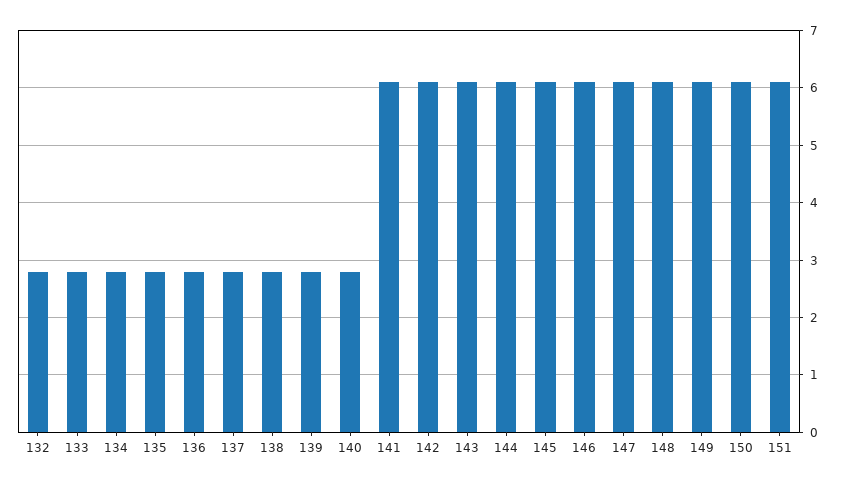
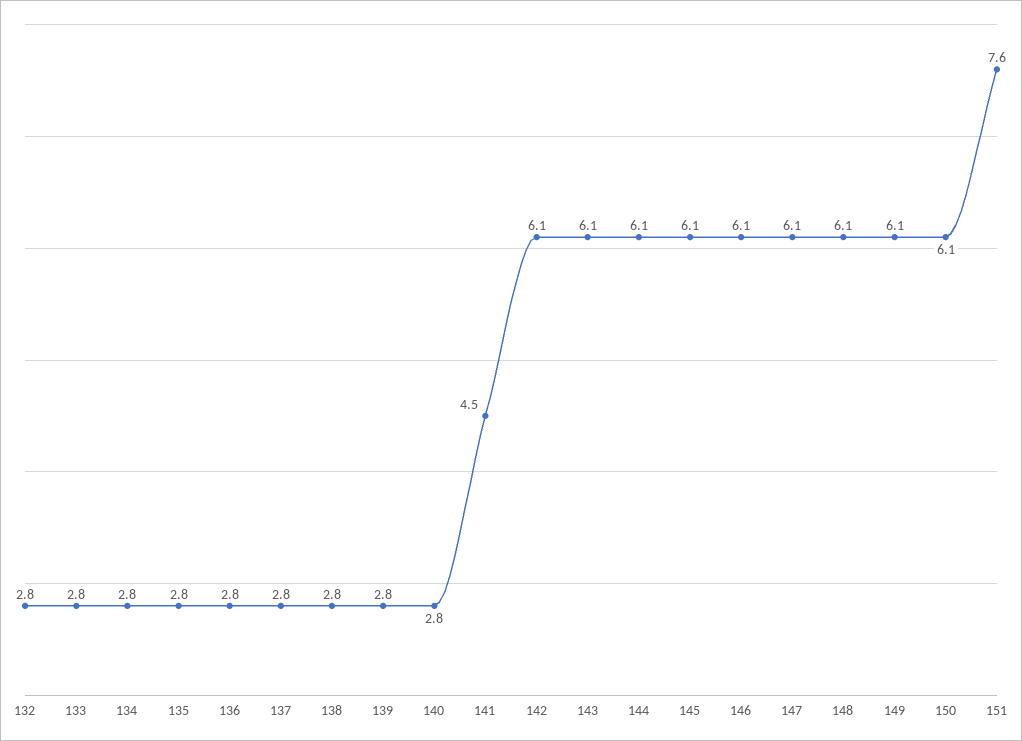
141: 6 -> 4.5
151: 6 -> 7.6

